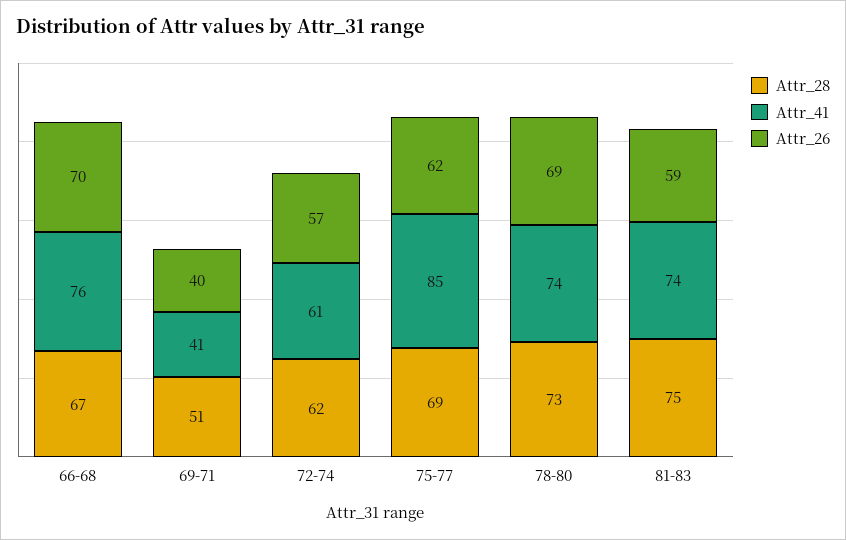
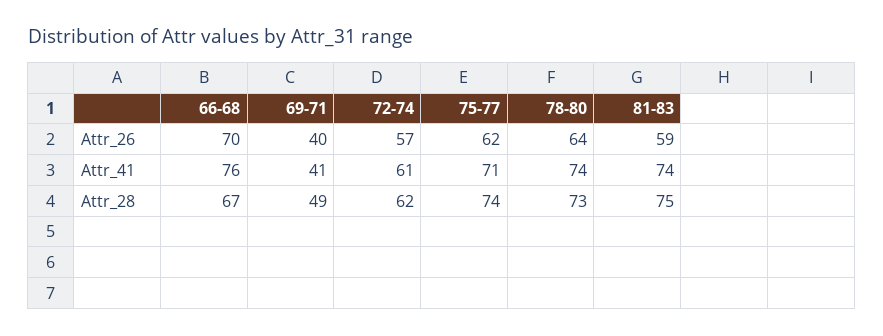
Attr_28, 69-71: 51 -> 49
Attr_28, 75-77: 69 -> 74
Attr_41, 75-77: 85 -> 71
Attr_26, 78-80: 69 -> 64

